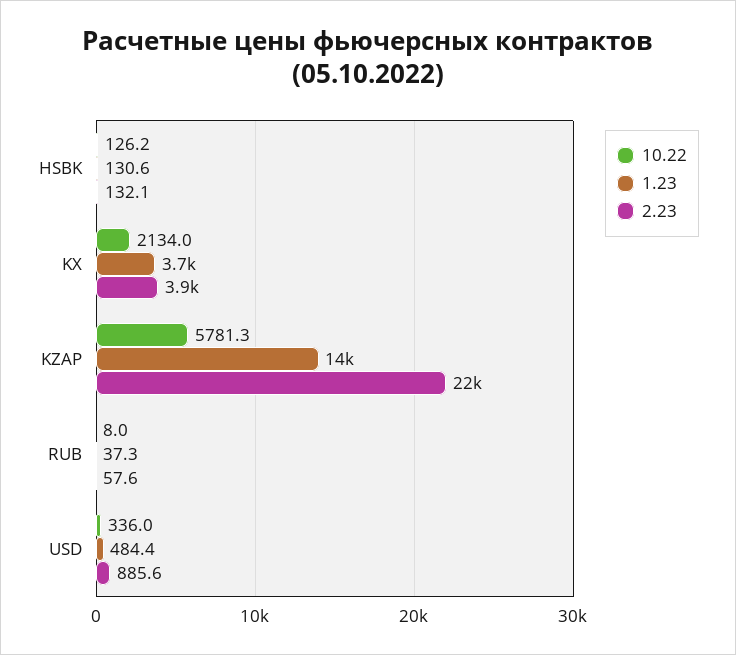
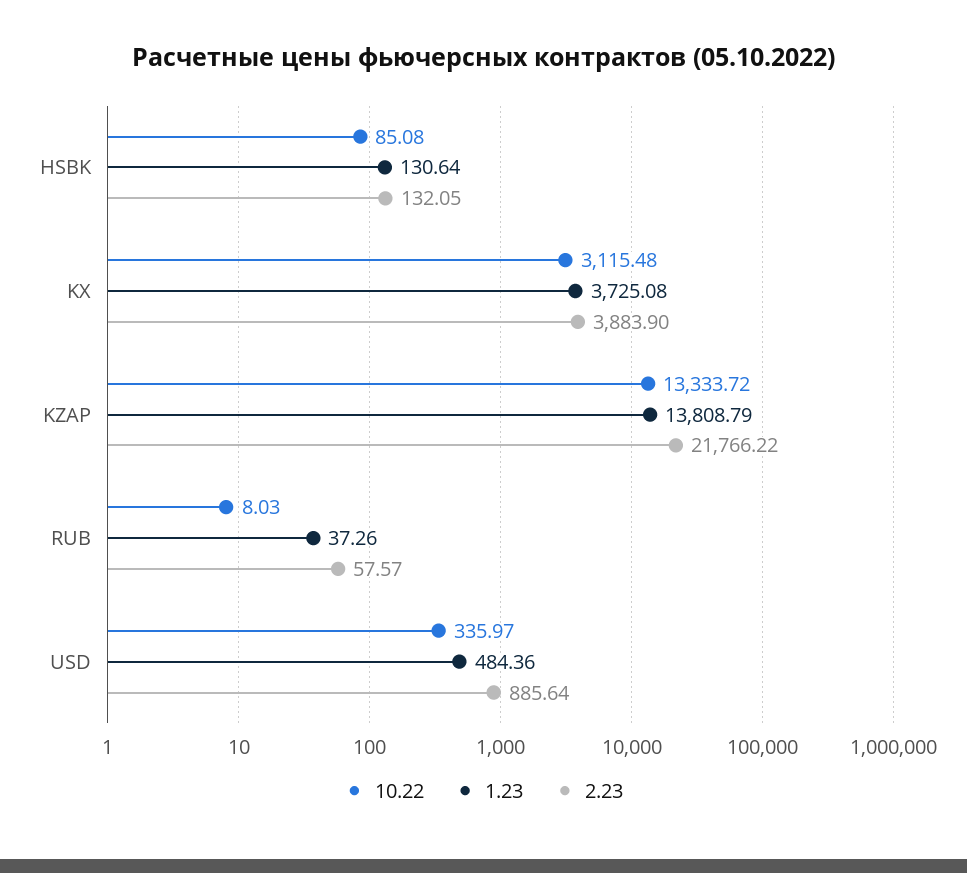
10.22, HSBK: 126.2 -> 85.08
10.22, KX: 2134 -> 3115.48
10.22, KZAP: 5781.3 -> 13333.72

